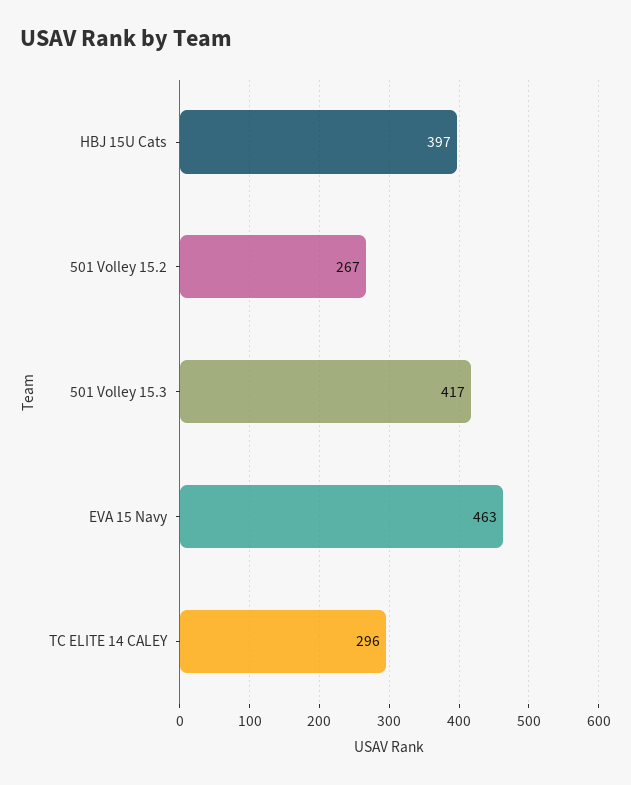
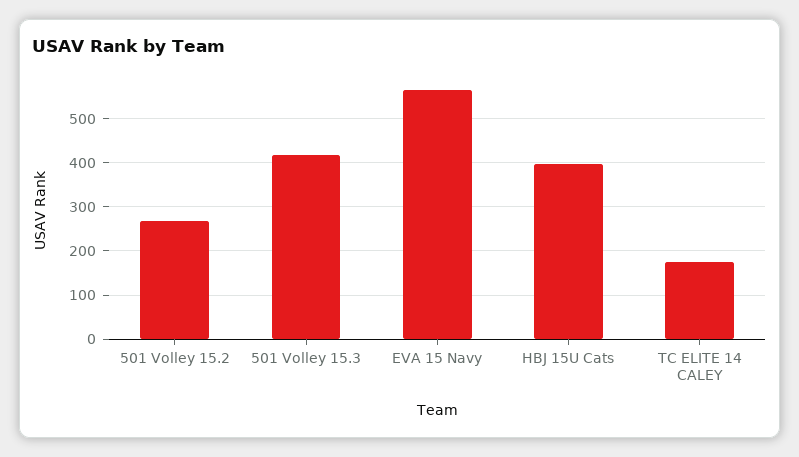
EVA 15 Navy: 463 -> 560
TC ELITE 14 CALEY: 296 -> 180

